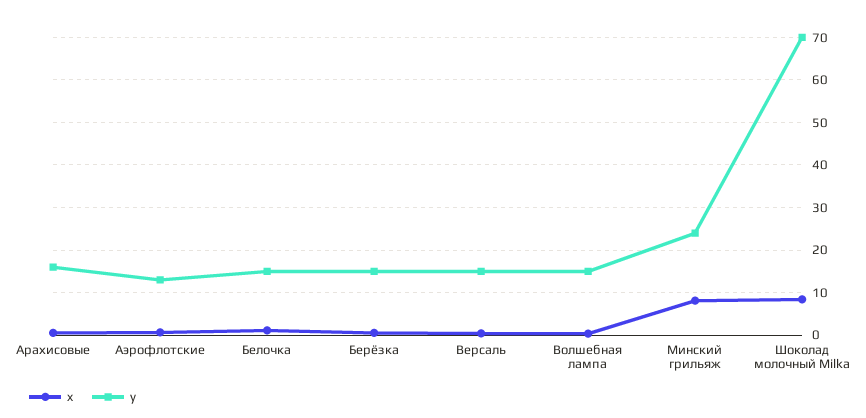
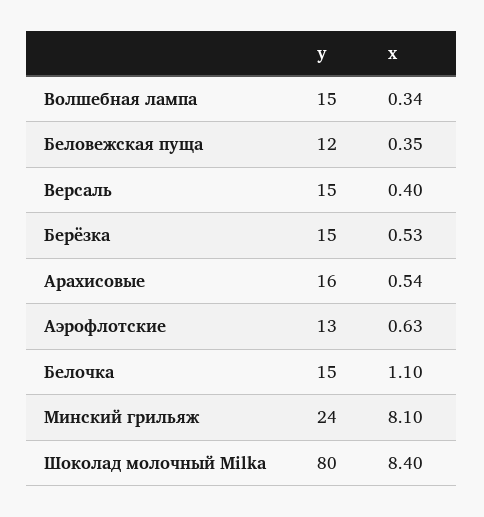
y, Шоколад молочный Milka: 70 -> 80
y, Беловежская пуща: none -> 12
x, Беловежская пуща: none -> 0.35

